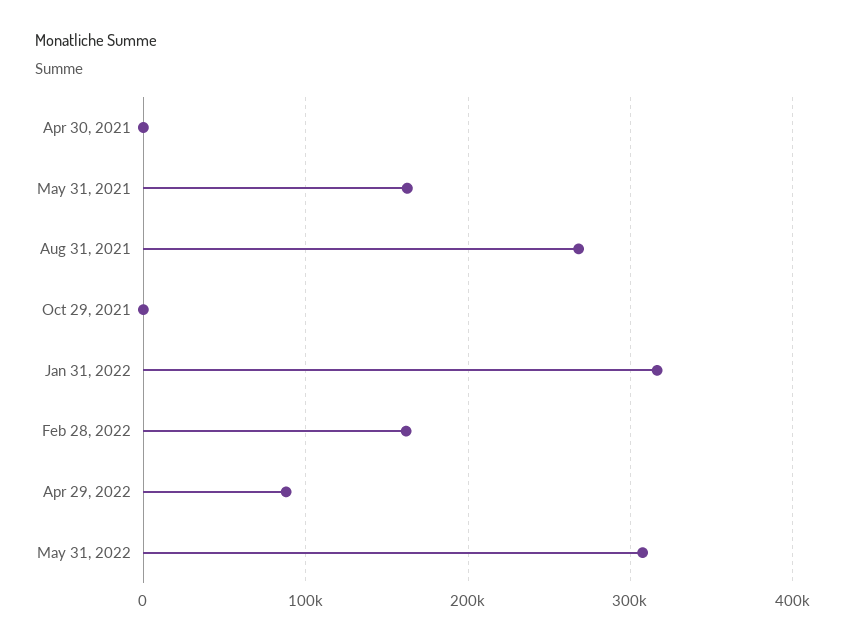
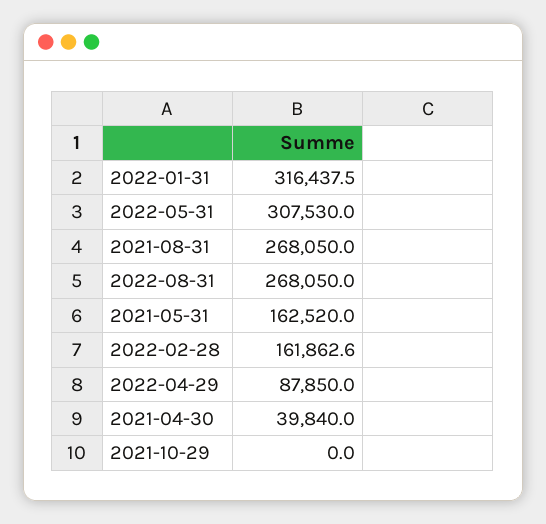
Apr 30, 2021: 0 -> 39840
2022-08-31: none -> 268050

